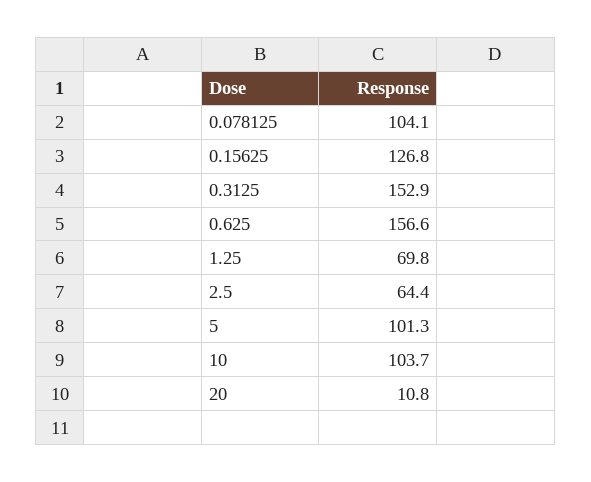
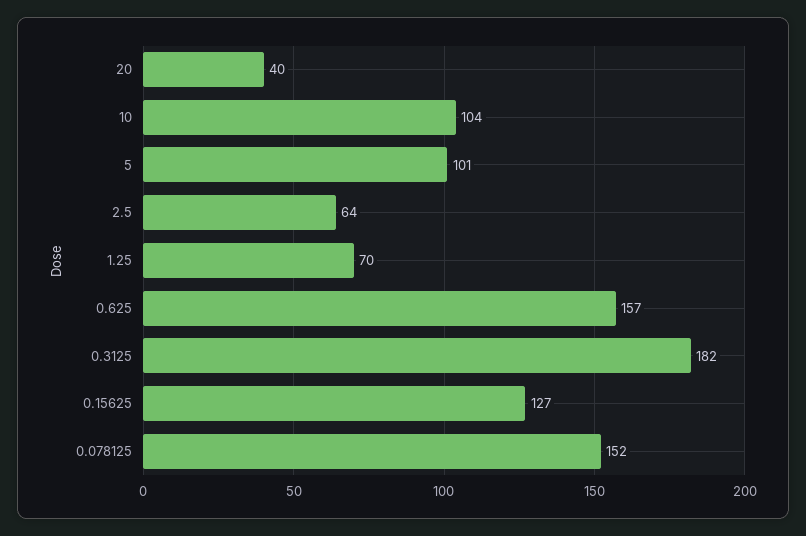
0.078125: 104.1 -> 152
0.3125: 152.9 -> 182
20: 10.8 -> 40

